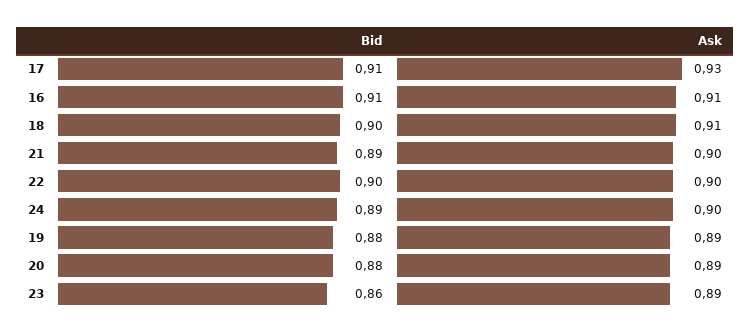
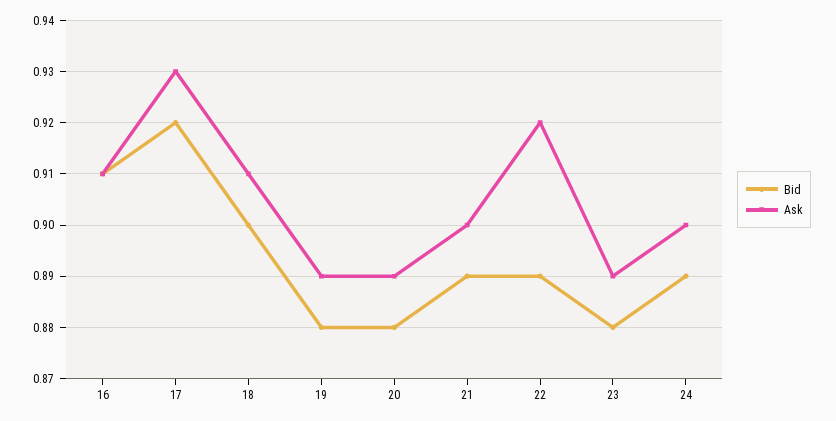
Bid, 17: 0.91 -> 0.92
Bid, 22: 0.9 -> 0.89
Ask, 22: 0.9 -> 0.92
Bid, 23: 0.86 -> 0.88

